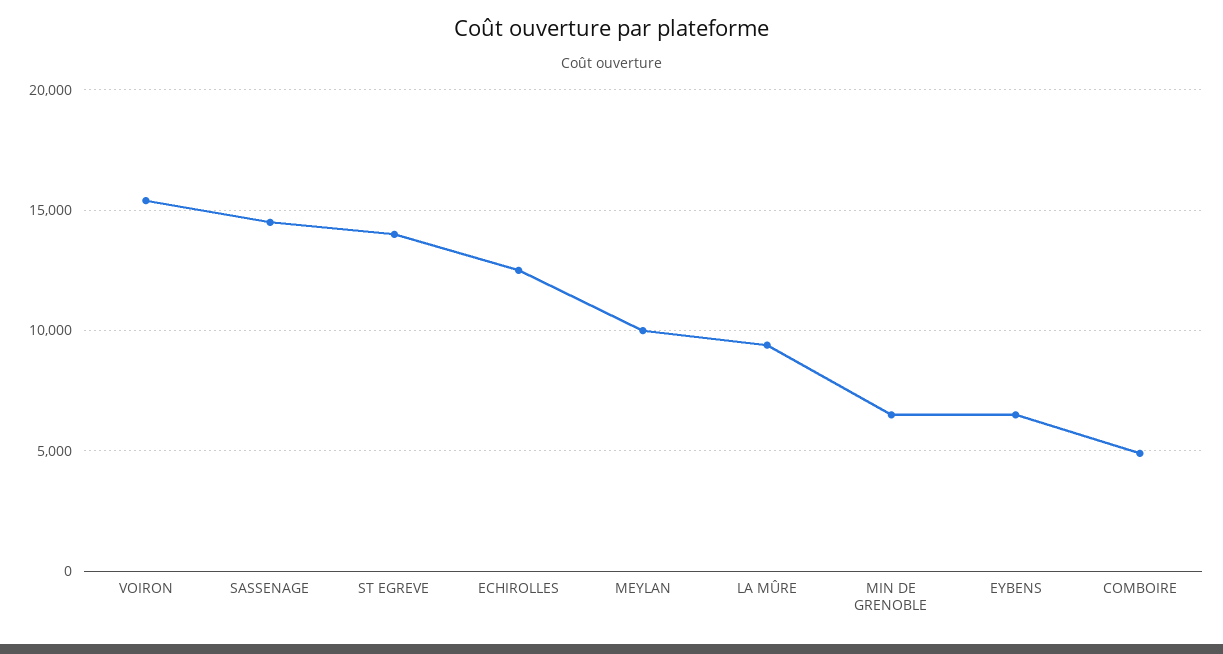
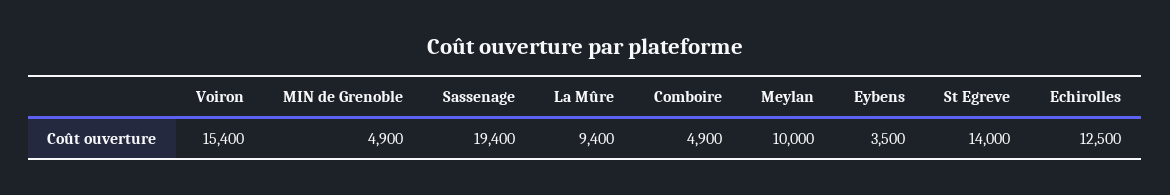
SASSENAGE: 14500 -> 19400
MIN DE GRENOBLE: 6500 -> 4900
EYBENS: 6500 -> 3500

